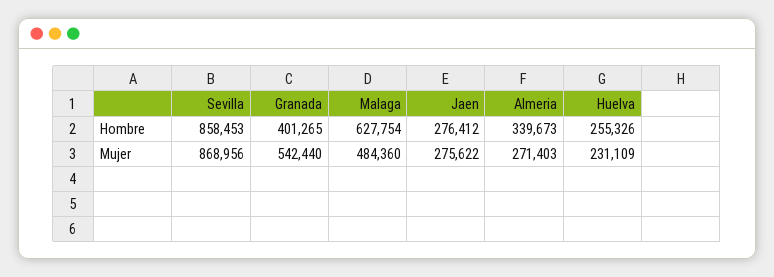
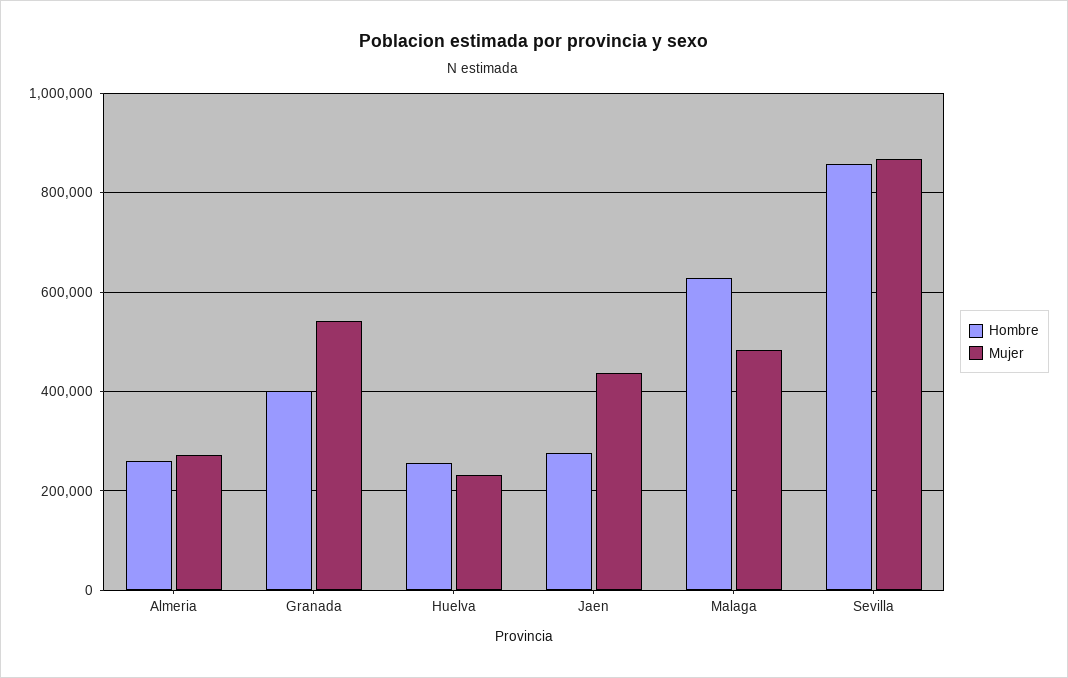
Hombre, Almeria: 339673 -> 260000
Mujer, Jaen: 275622 -> 440000

